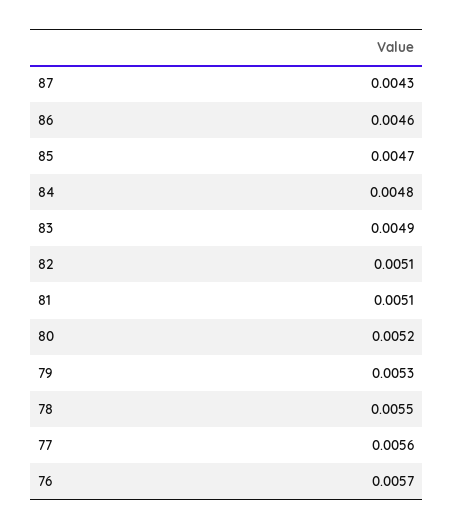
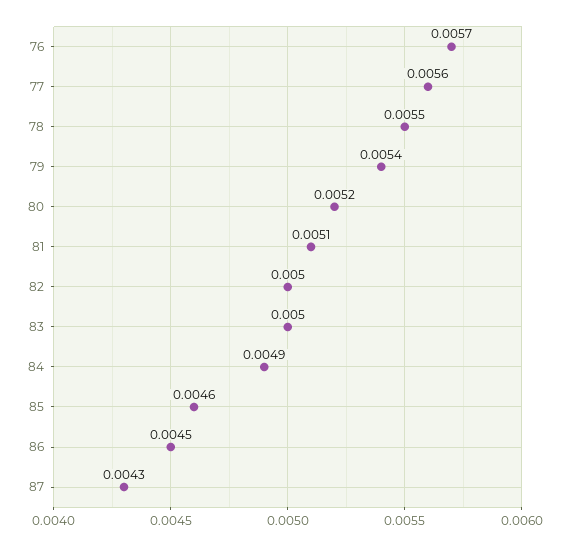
86: 0.0046 -> 0.0045
85: 0.0047 -> 0.0046
84: 0.0048 -> 0.0049
83: 0.0049 -> 0.005
82: 0.0051 -> 0.005
79: 0.0053 -> 0.0054

